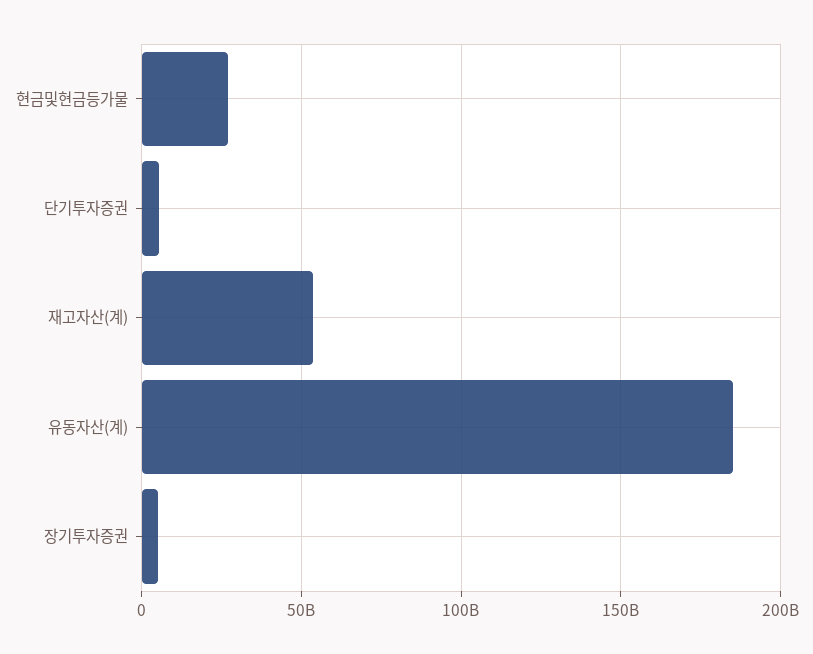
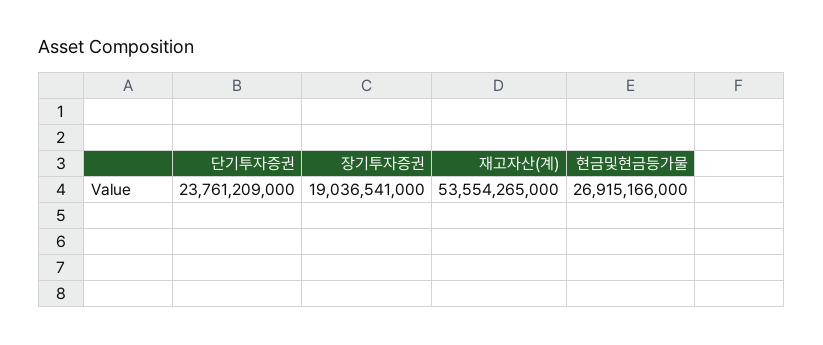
단기투자증권: 5000000000 -> 23761209000
유동자산(계): 185000000000 -> none
장기투자증권: 5000000000 -> 19036541000

